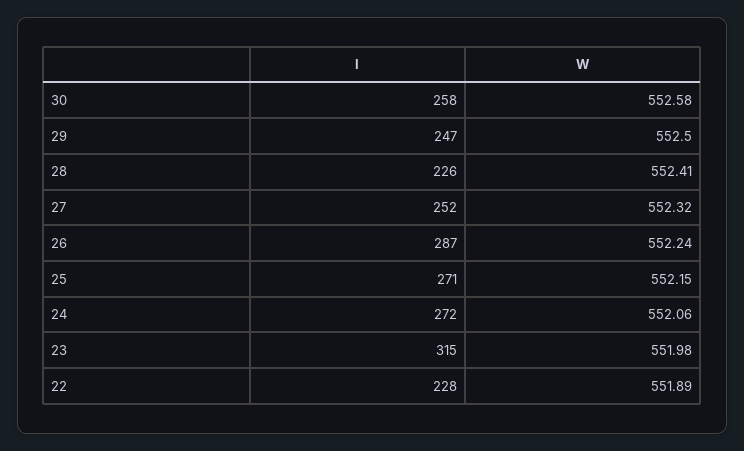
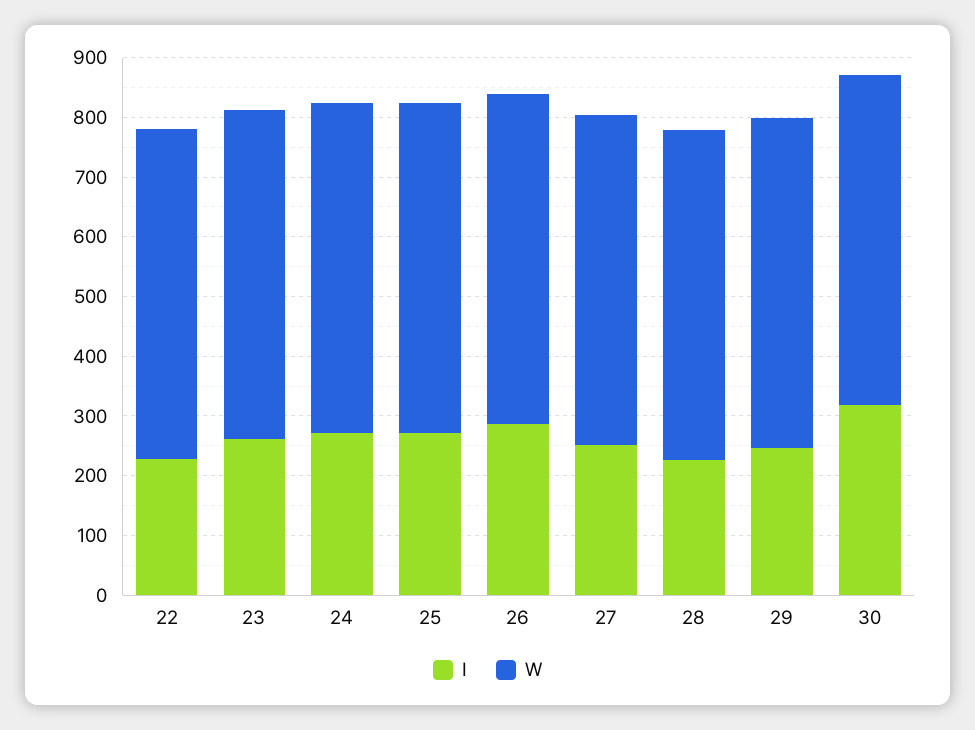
I, 30: 258 -> 320
I, 23: 315 -> 260

